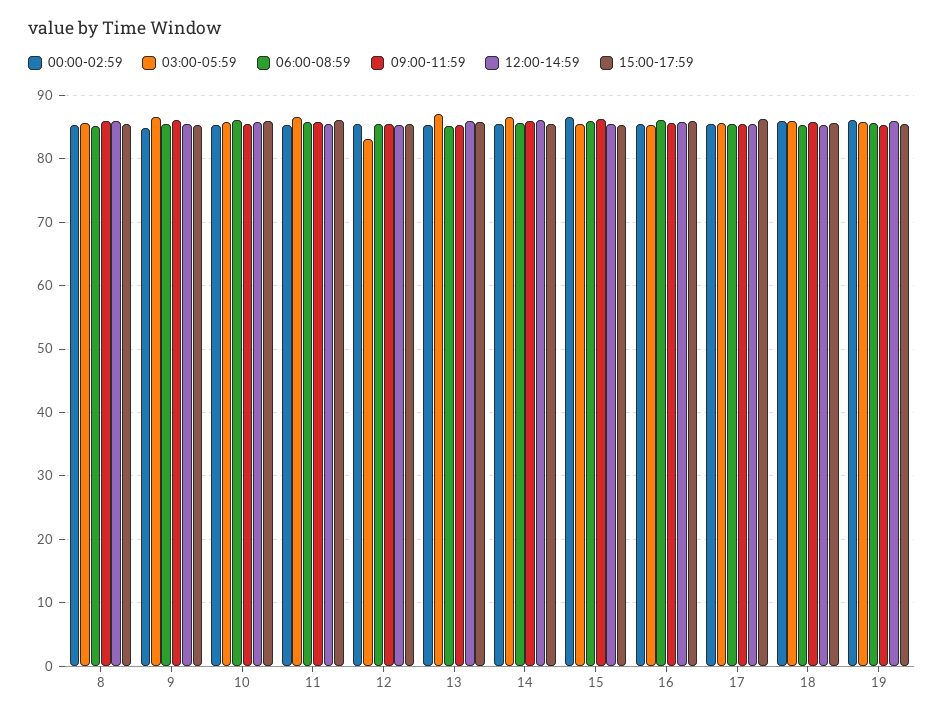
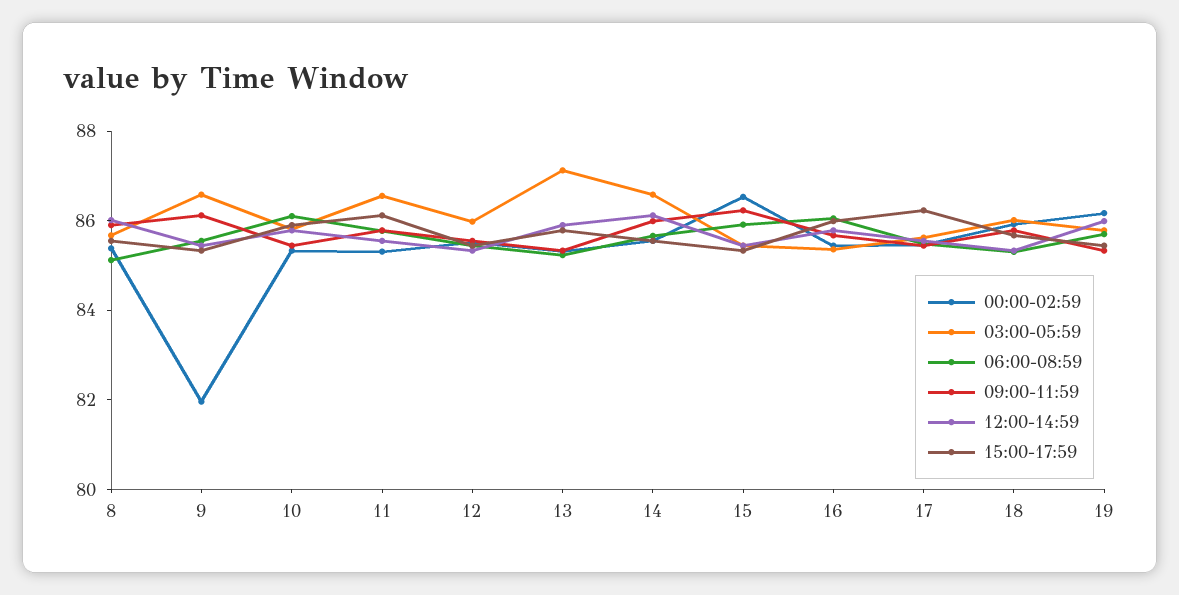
00:00-02:59, 9: 85 -> 82
03:00-05:59, 12: 83 -> 86

